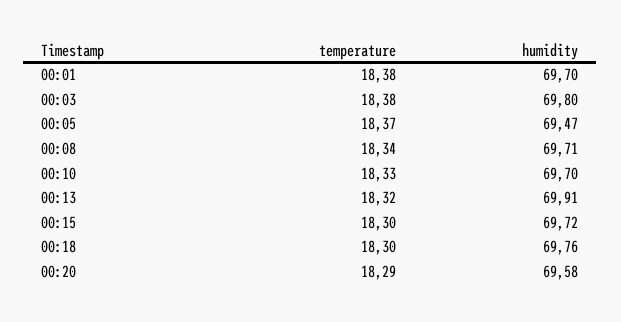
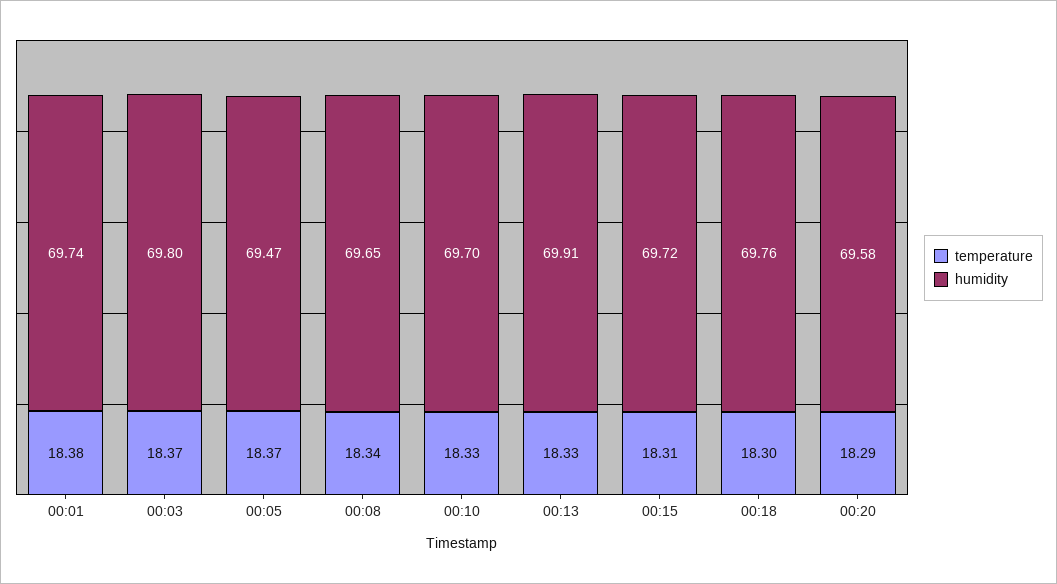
humidity, 00:01: 69.7 -> 69.74
temperature, 00:03: 18.38 -> 18.37
humidity, 00:08: 69.71 -> 69.65
temperature, 00:13: 18.32 -> 18.33
temperature, 00:15: 18.3 -> 18.31

